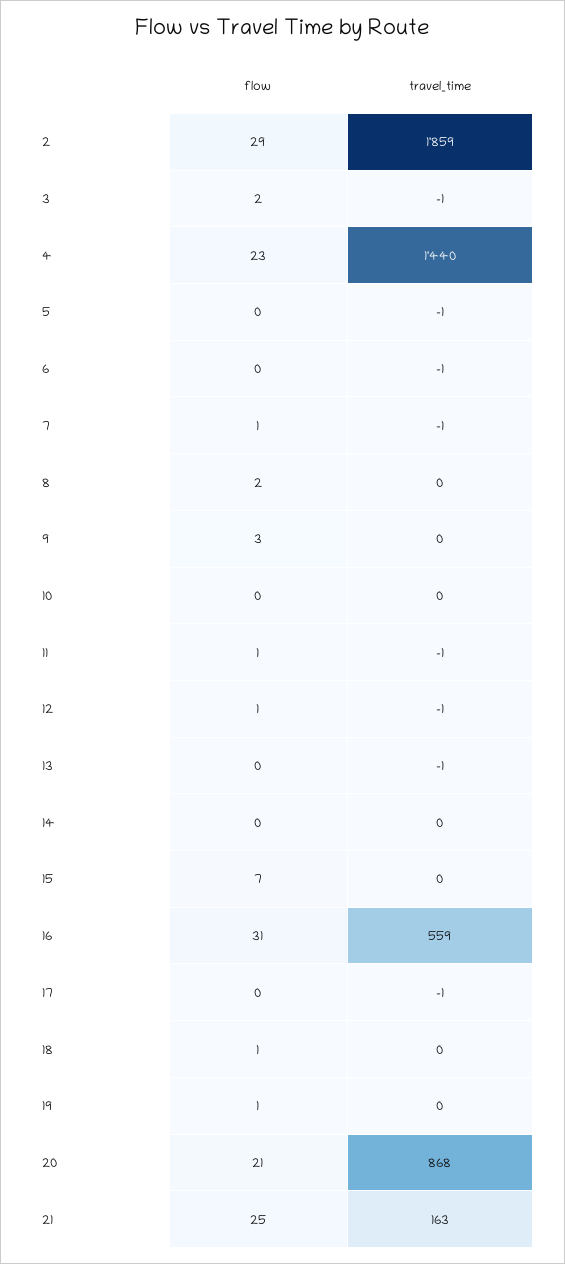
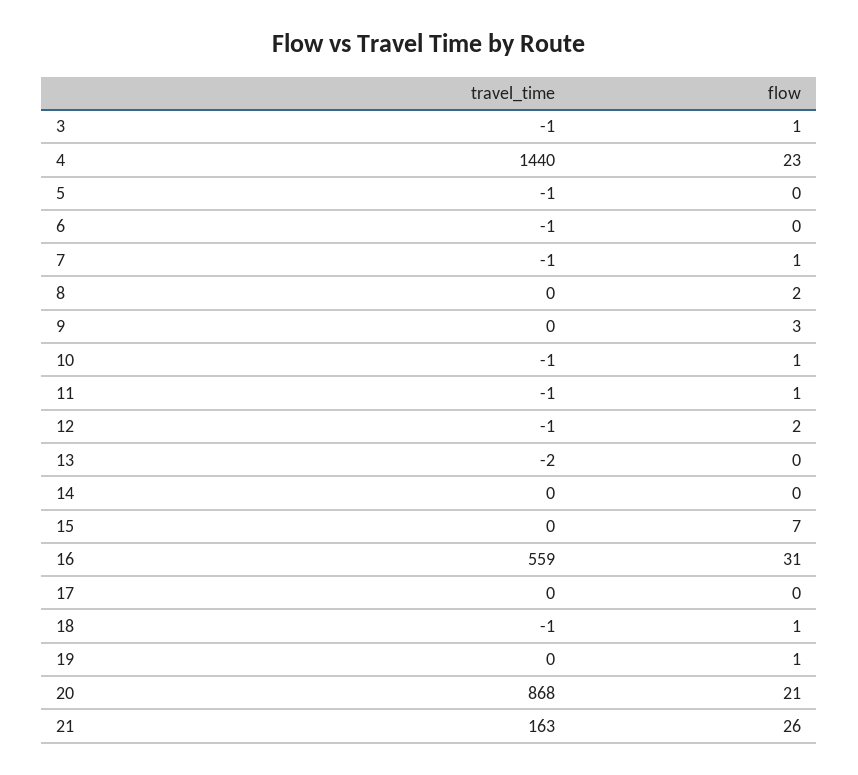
flow, 2: 29 -> none
travel_time, 2: 1859 -> none
flow, 3: 2 -> 1
flow, 10: 0 -> 1
travel_time, 10: 0 -> -1
flow, 12: 1 -> 2
travel_time, 13: -1 -> -2
travel_time, 17: -1 -> 0
travel_time, 18: 0 -> -1
flow, 21: 25 -> 26

